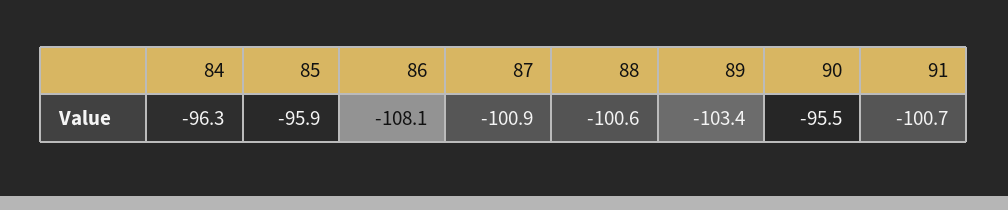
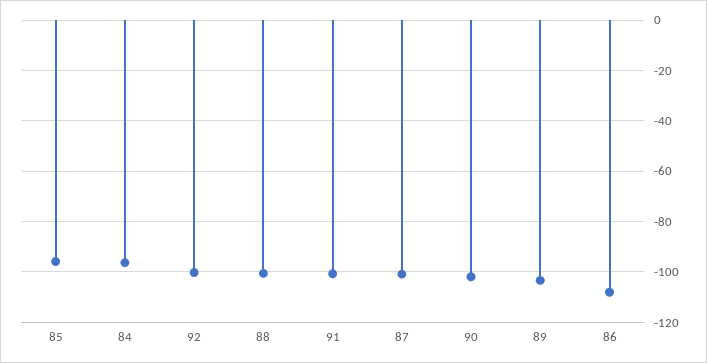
90: -95.5 -> -102.5
92: none -> -100

